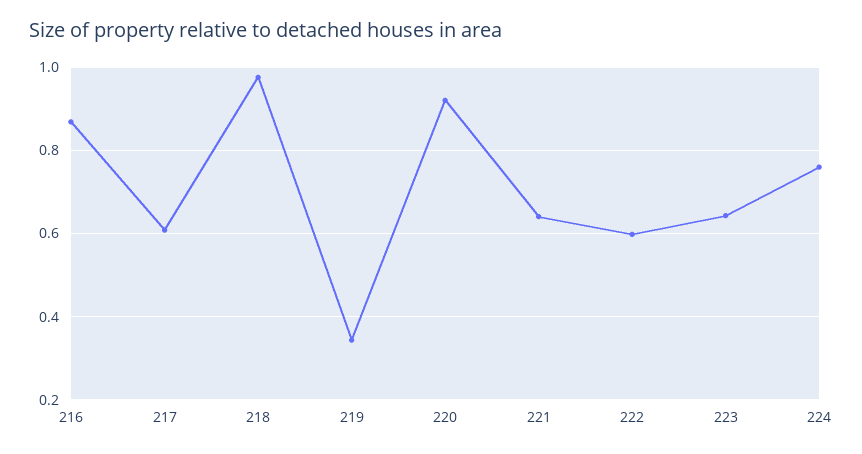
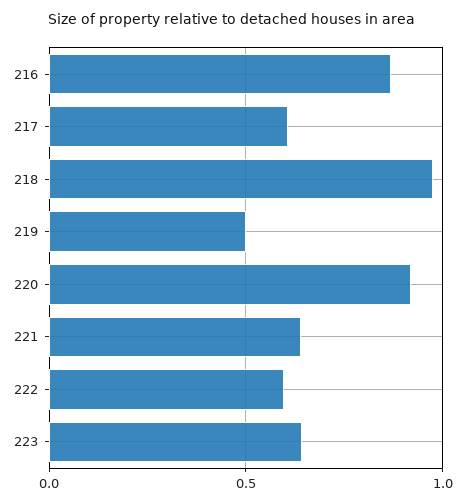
219: 0.34 -> 0.5
224: 0.76 -> none

